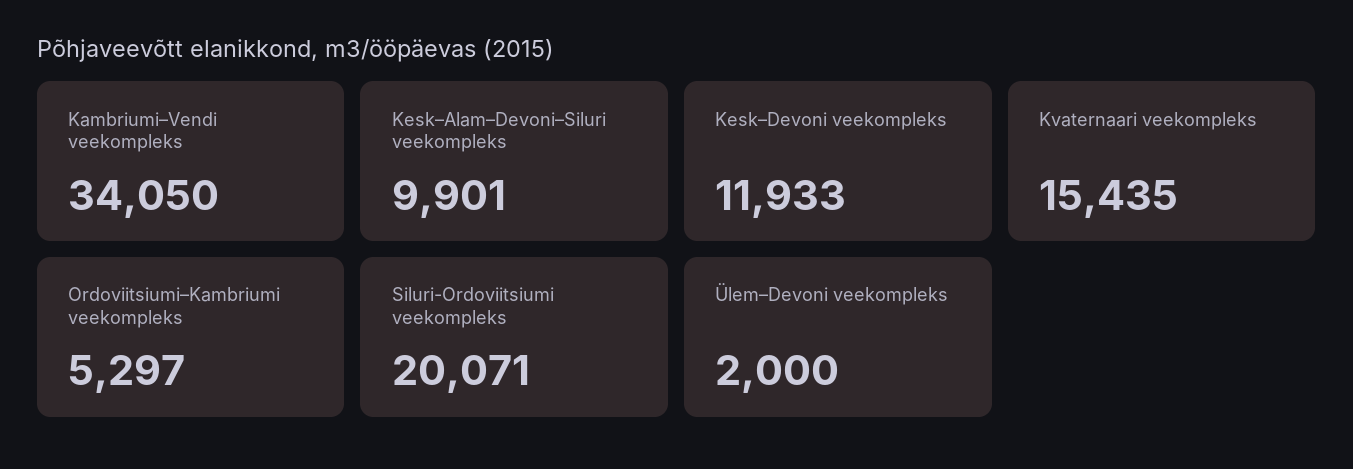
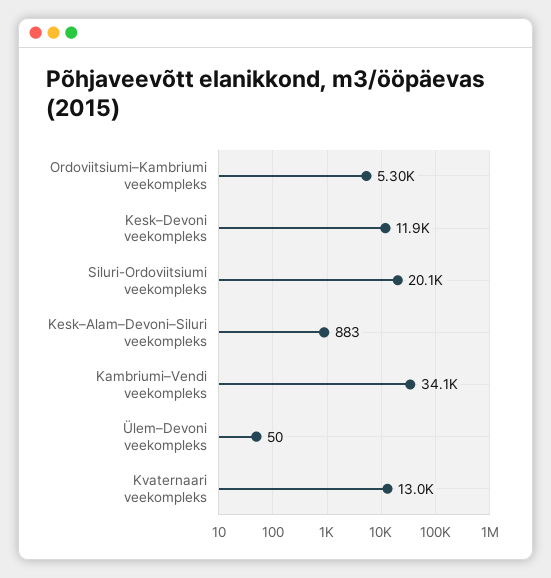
Kesk–Alam–Devoni–Siluri veekompleks: 9901 -> 883
Kvaternaari veekompleks: 15435 -> 13000
Ülem–Devoni veekompleks: 2000 -> 50

